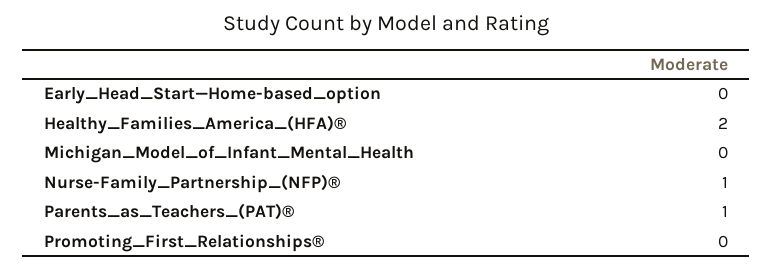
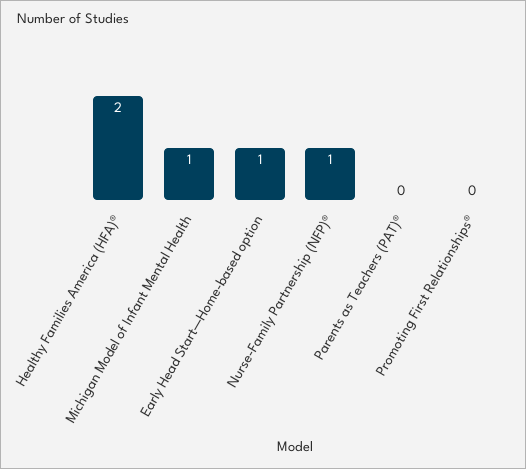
Early_Head_Start—Home-based_option: 0 -> 1
Michigan_Model_of_Infant_Mental_Health: 0 -> 1
Parents_as_Teachers_(PAT)®: 1 -> 0

